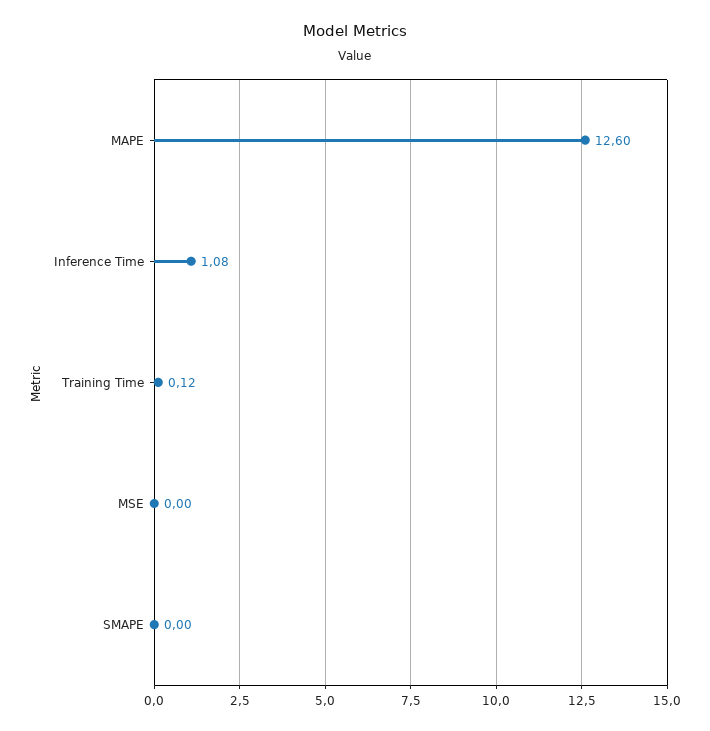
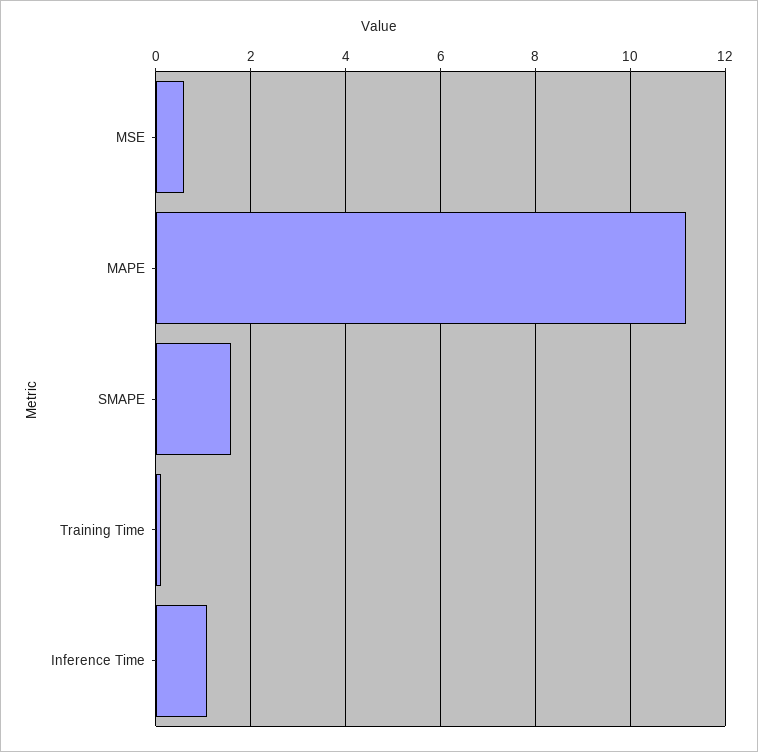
MAPE: 12.6 -> 11.2
MSE: 0 -> 0.6
SMAPE: 0 -> 1.6

